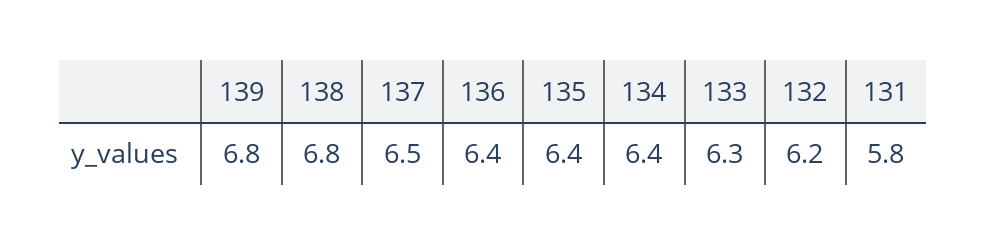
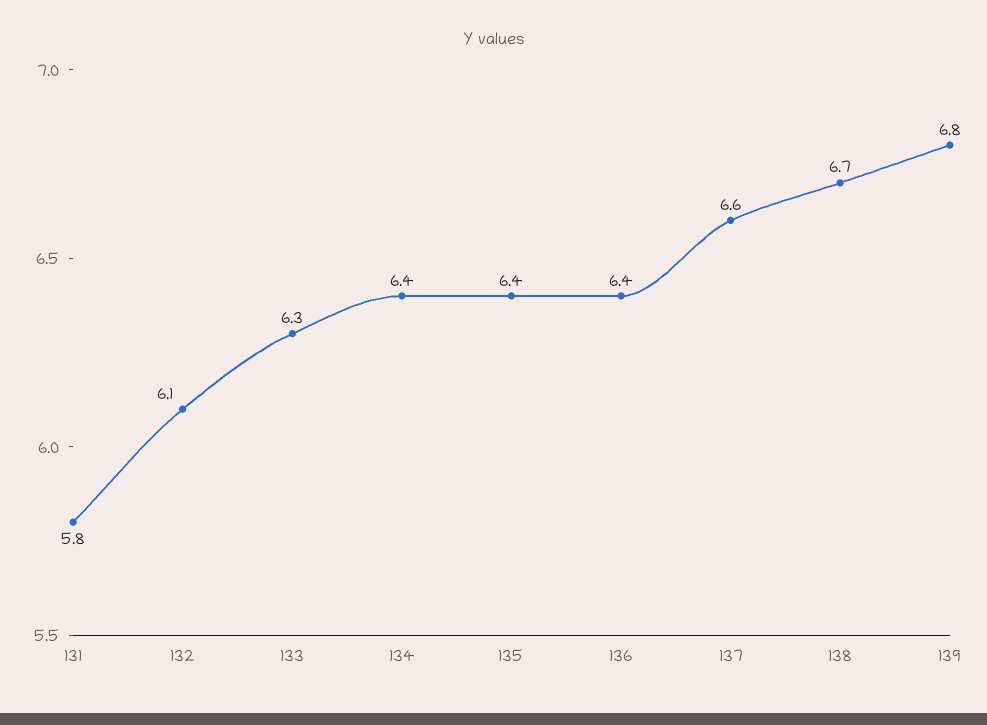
138: 6.8 -> 6.7
137: 6.5 -> 6.6
132: 6.2 -> 6.1

